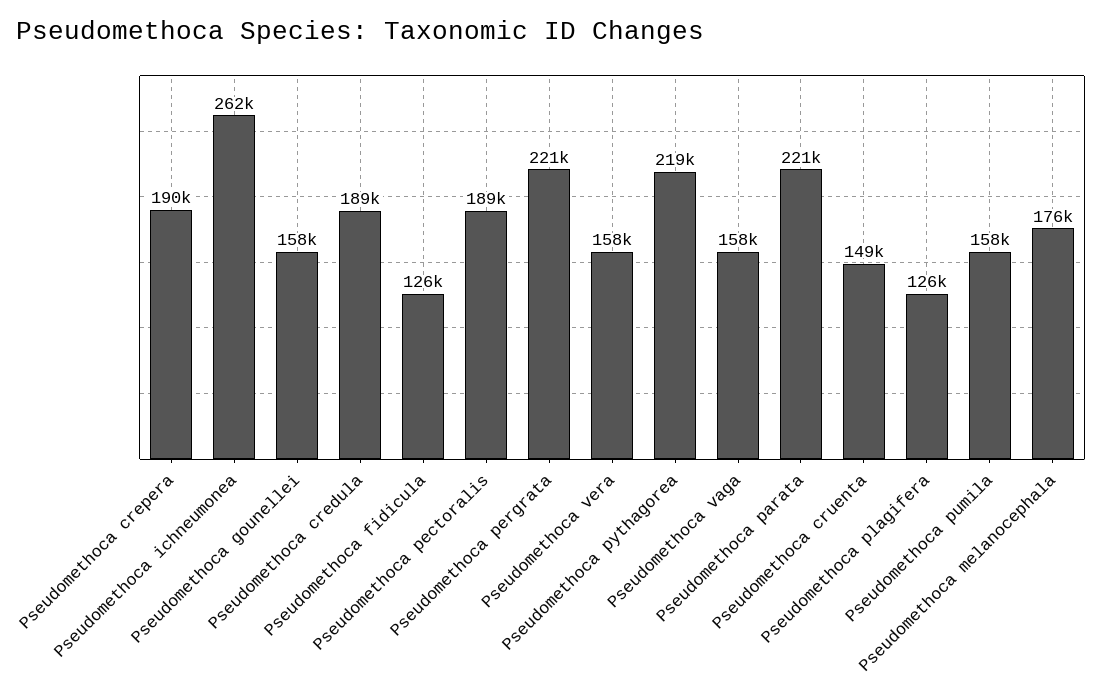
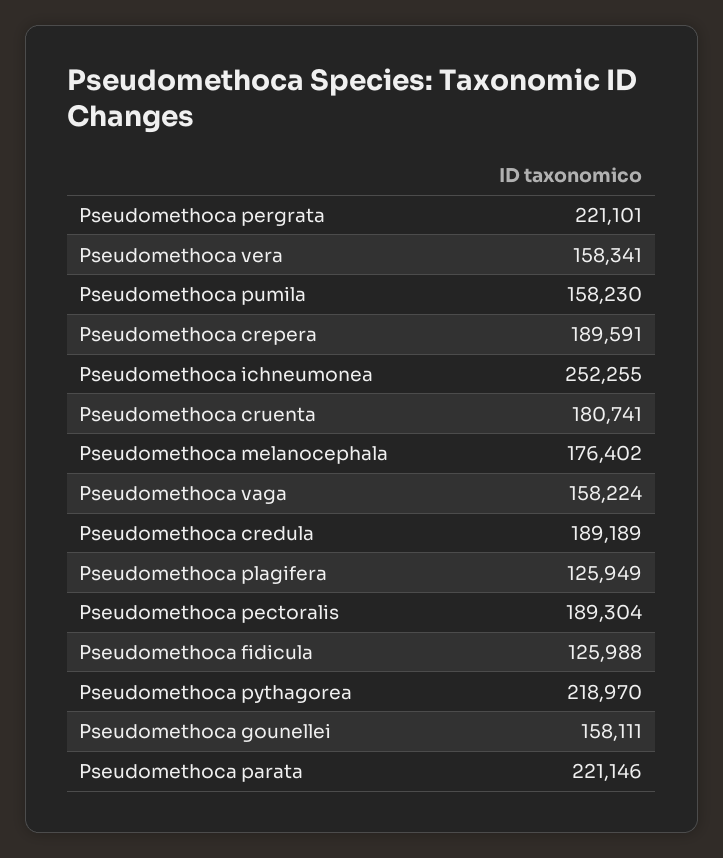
Pseudomethoca ichneumonea: 262000 -> 252255
Pseudomethoca cruenta: 149000 -> 180741

